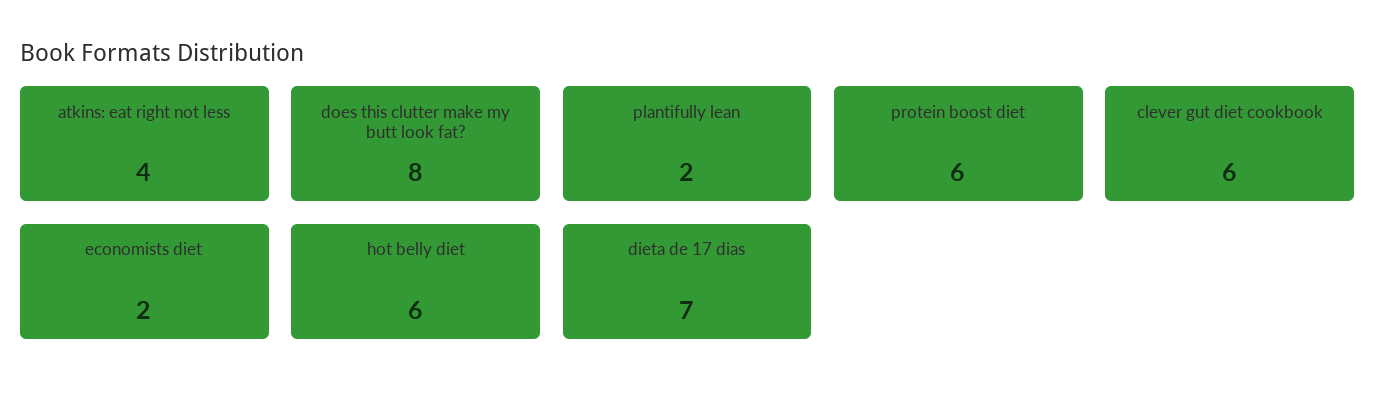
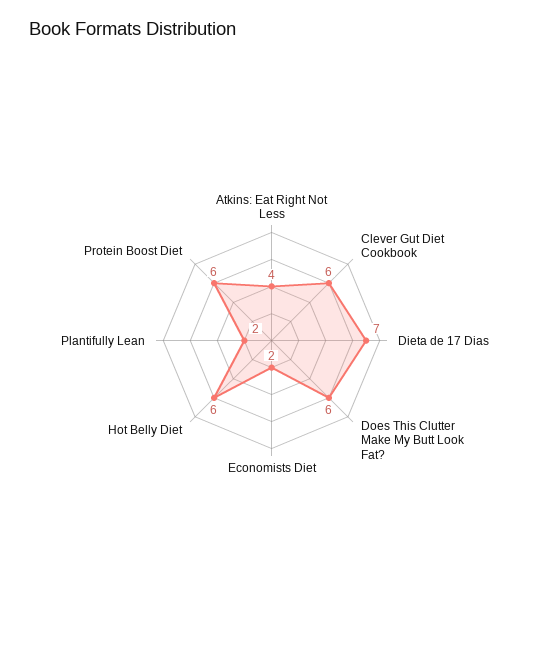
does this clutter make my butt look fat?: 8 -> 6

